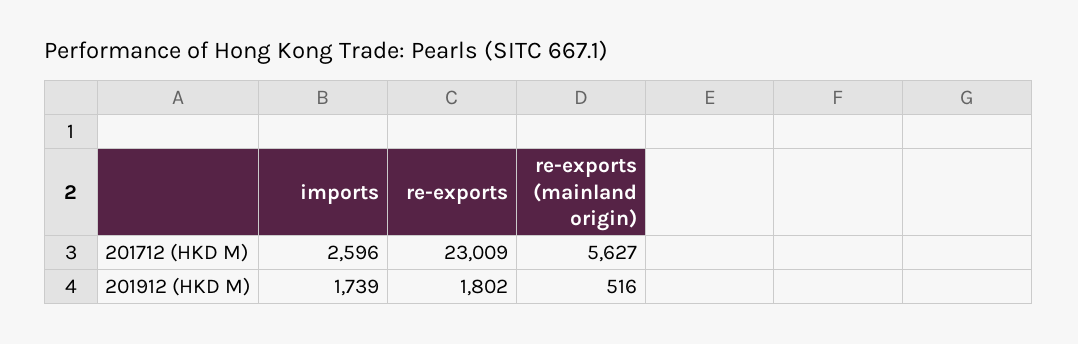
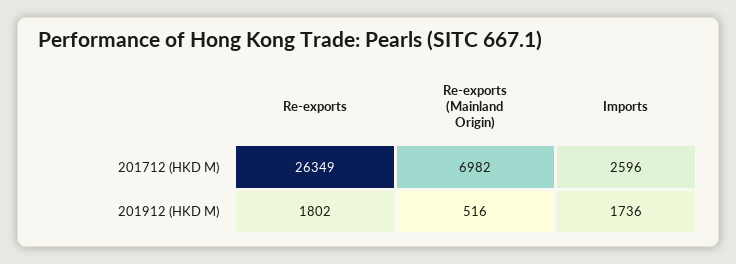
re-exports, 201712 (HKD M): 23009 -> 26349
re-exports (mainland origin), 201712 (HKD M): 5627 -> 6982
imports, 201912 (HKD M): 1739 -> 1736

